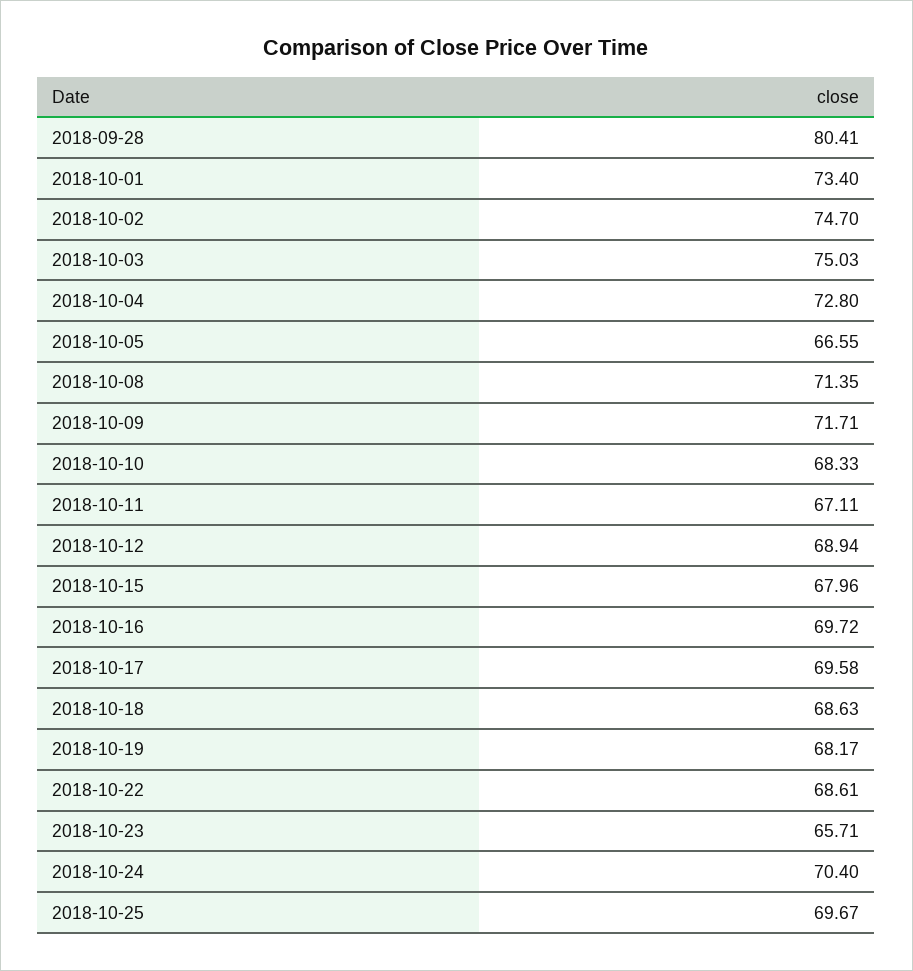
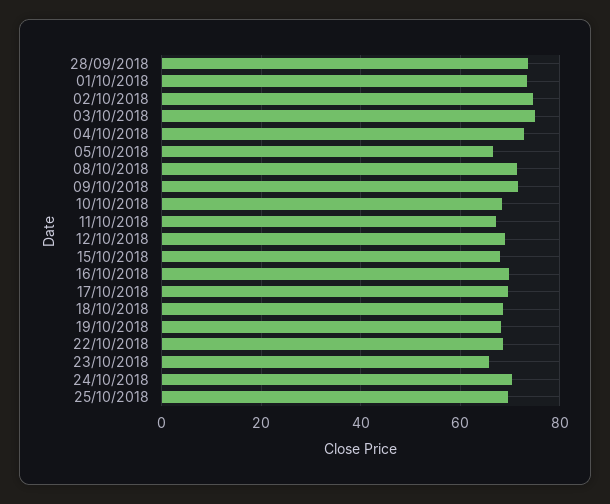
2018-09-28: 80.41 -> 74

